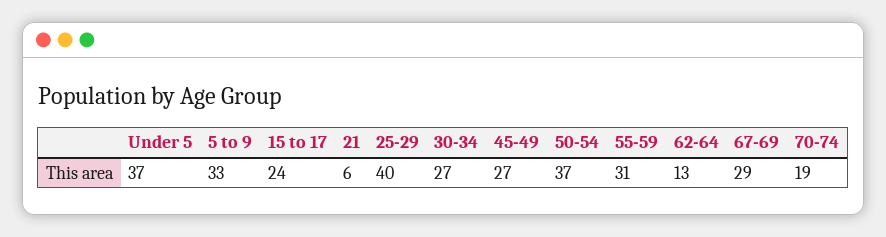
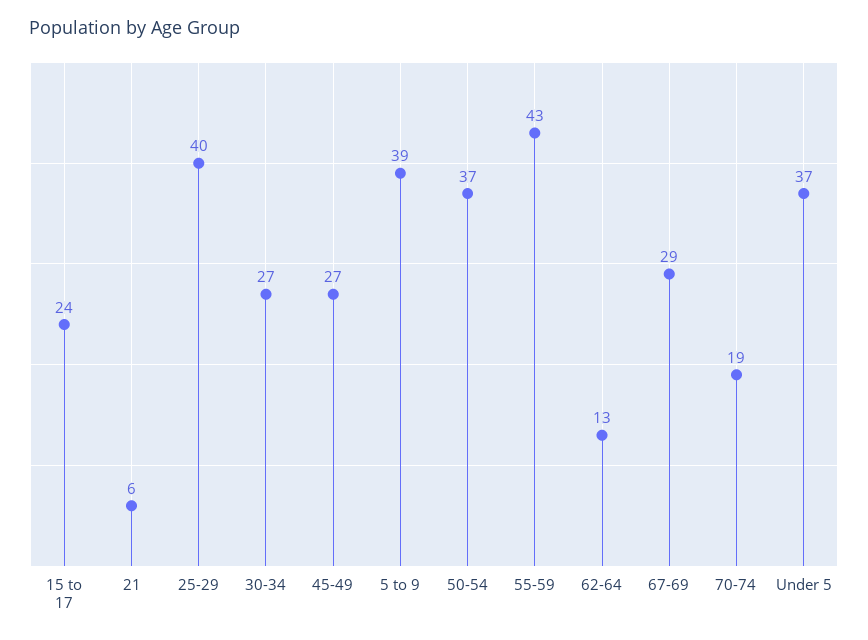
5 to 9: 33 -> 39
55-59: 31 -> 43

